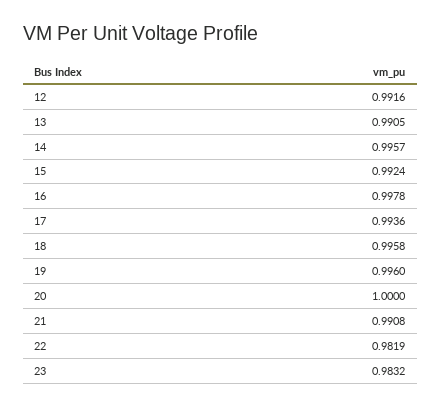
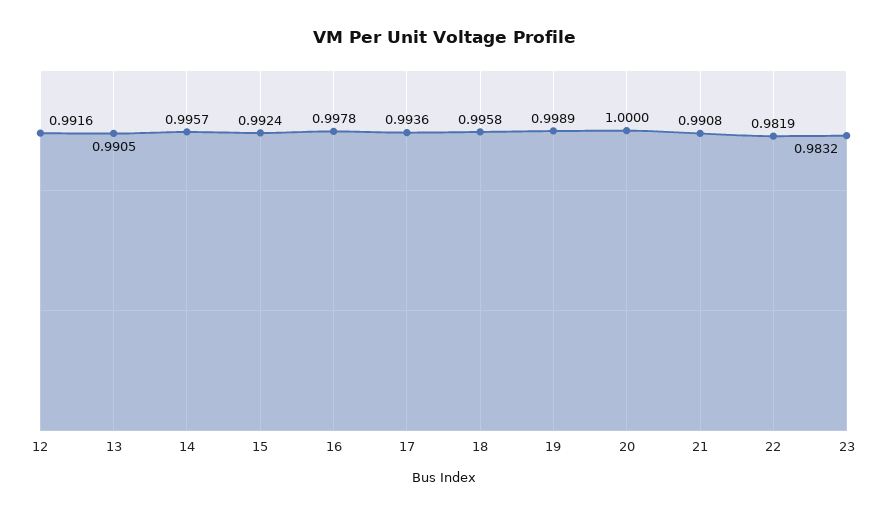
19: 0.996 -> 0.9989

